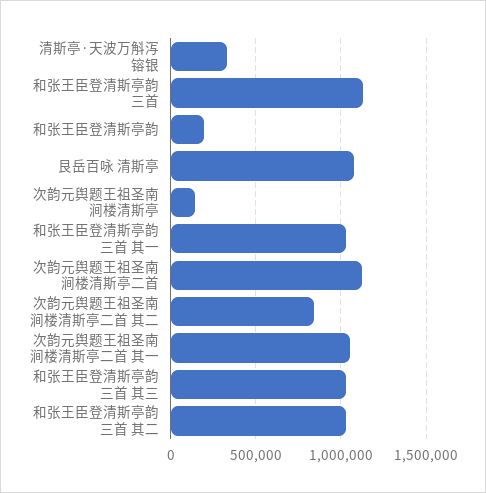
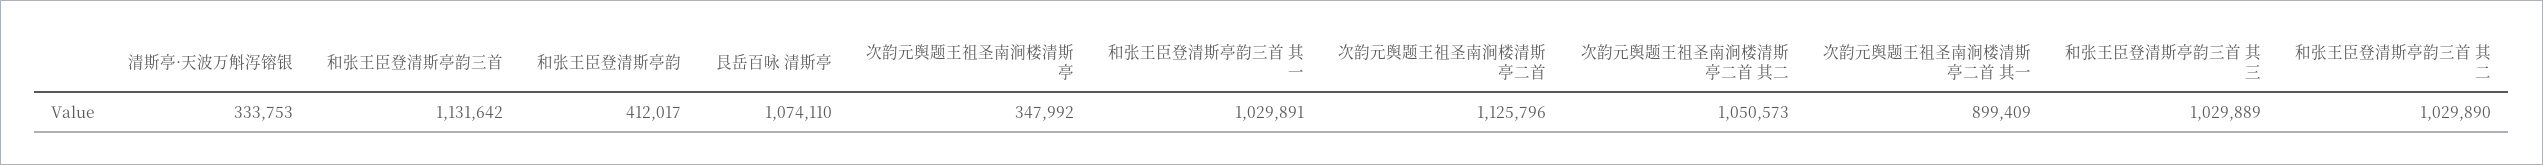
和张王臣登清斯亭韵: 200000 -> 412017
次韵元舆题王祖圣南涧楼清斯亭: 150000 -> 347992
次韵元舆题王祖圣南涧楼清斯亭二首 其二: 850000 -> 1050573
次韵元舆题王祖圣南涧楼清斯亭二首 其一: 1050000 -> 899409

